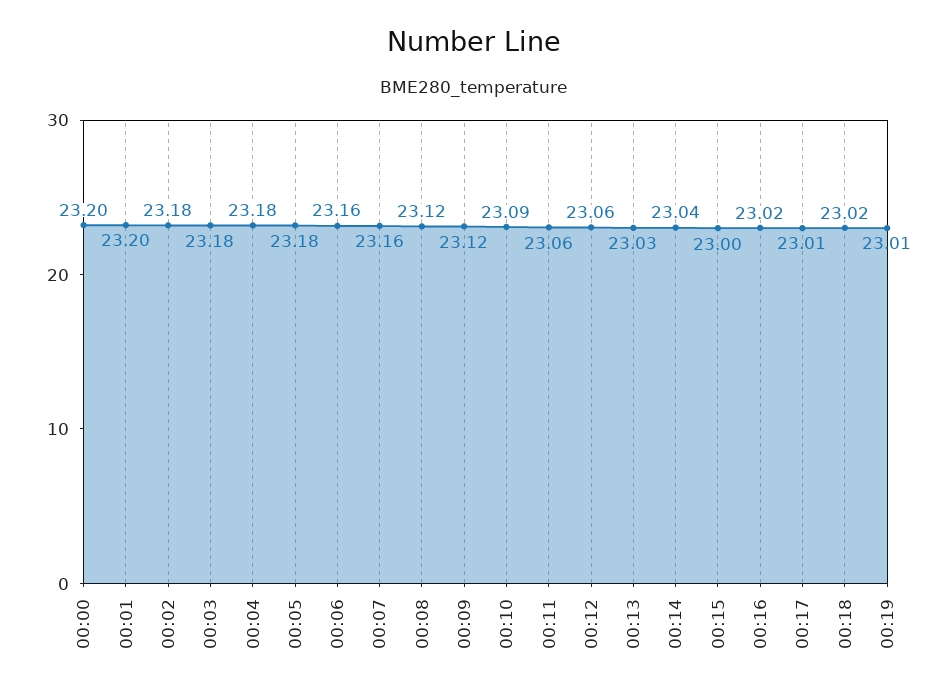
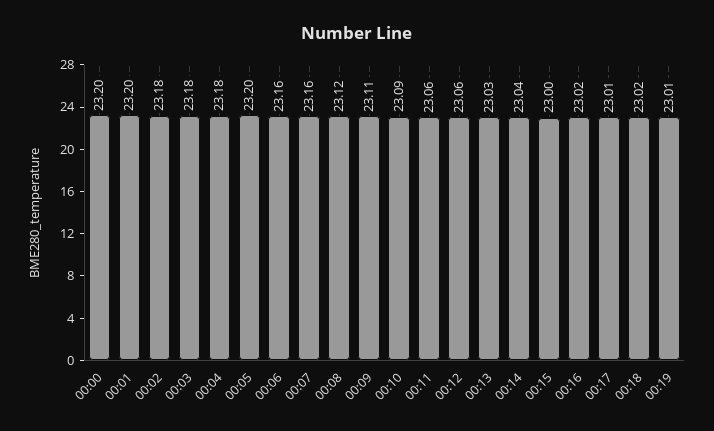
00:05: 23.18 -> 23.2
00:09: 23.12 -> 23.11

